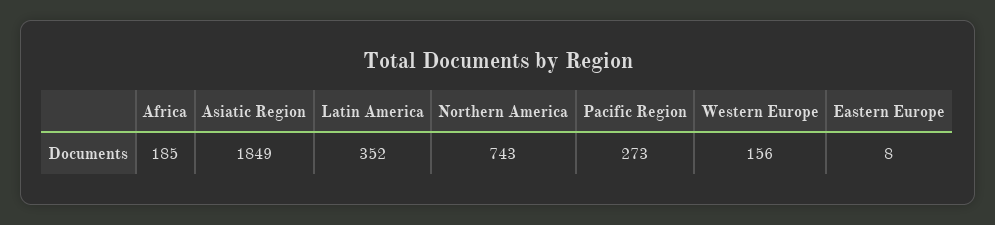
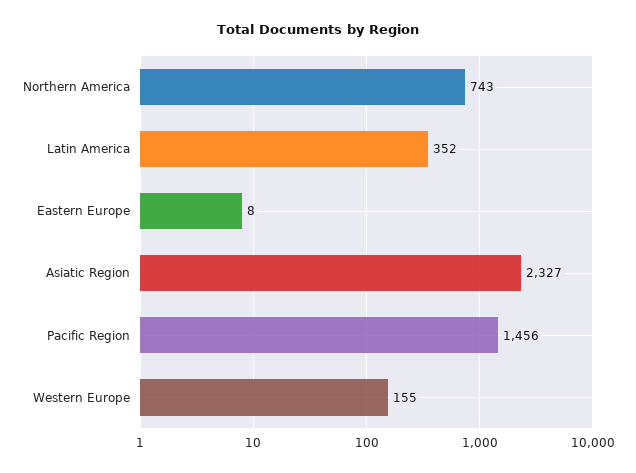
Africa: 185 -> none
Asiatic Region: 1849 -> 2327
Pacific Region: 273 -> 1456
Western Europe: 156 -> 155

